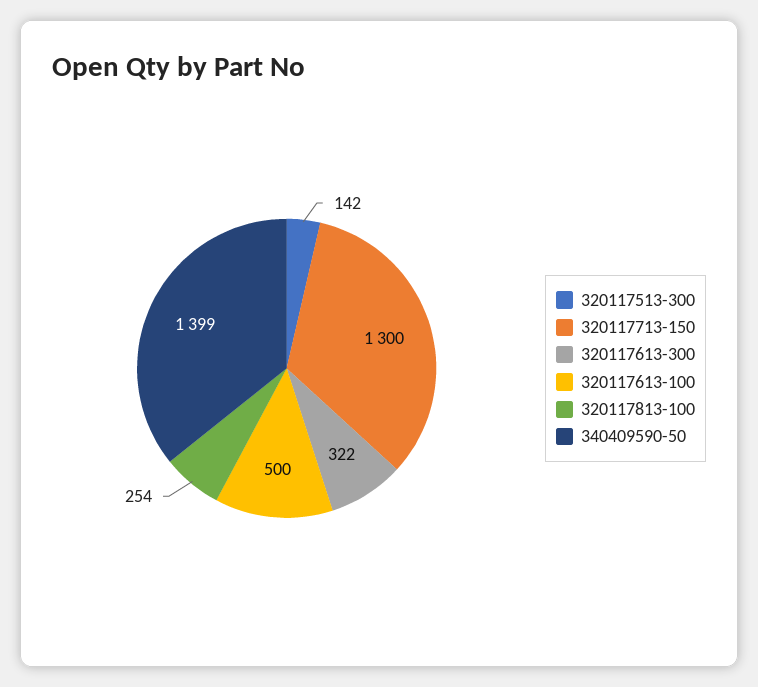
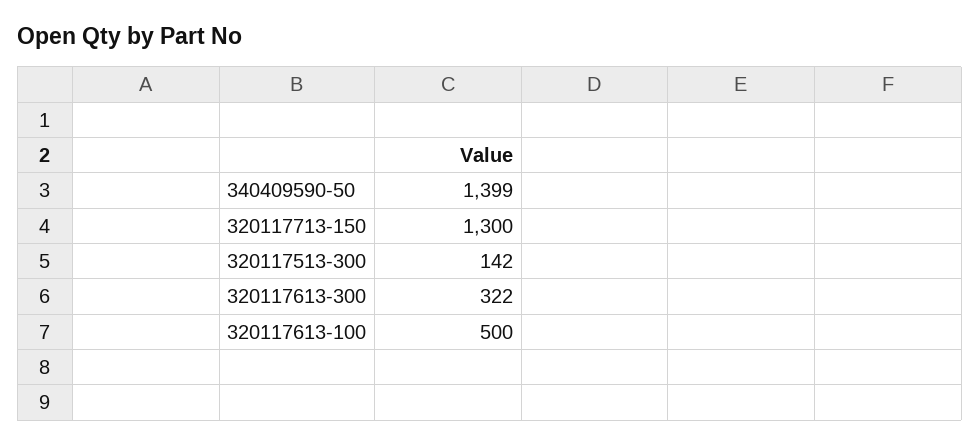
320117813-100: 254 -> none

